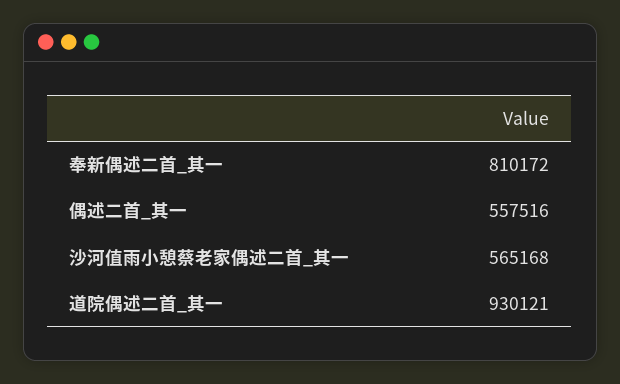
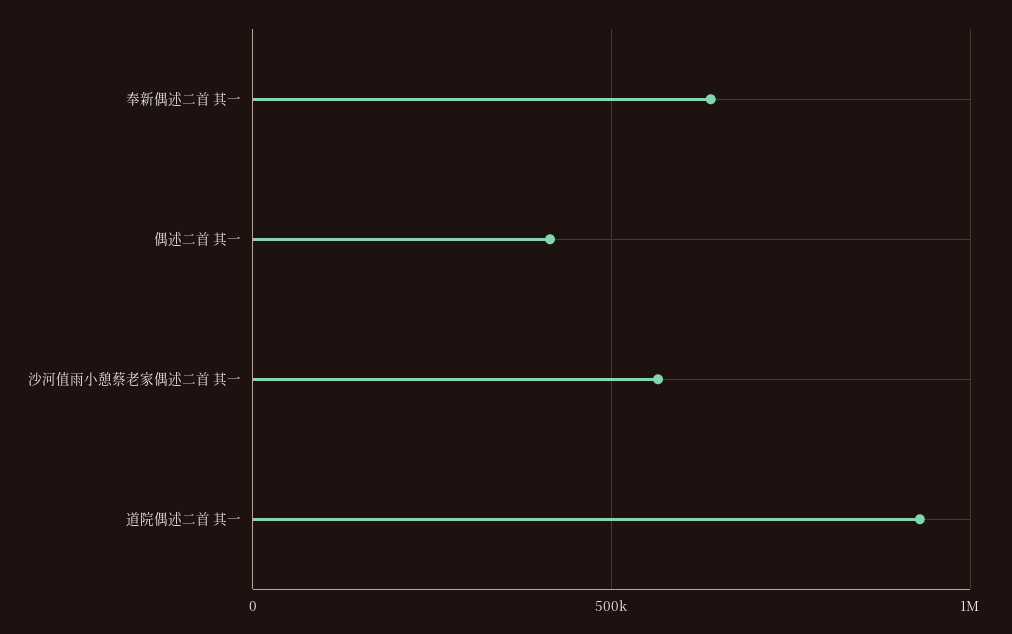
奉新偶述二首_其一: 810172 -> 650000
偶述二首_其一: 557516 -> 400000

